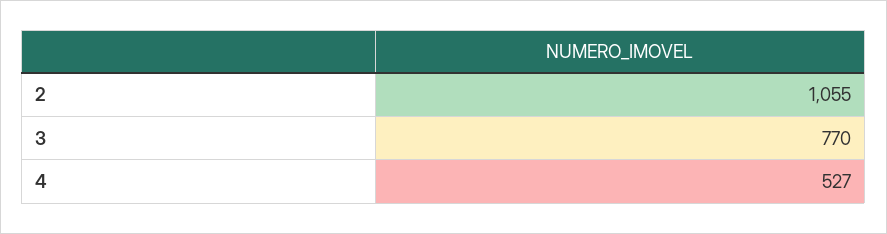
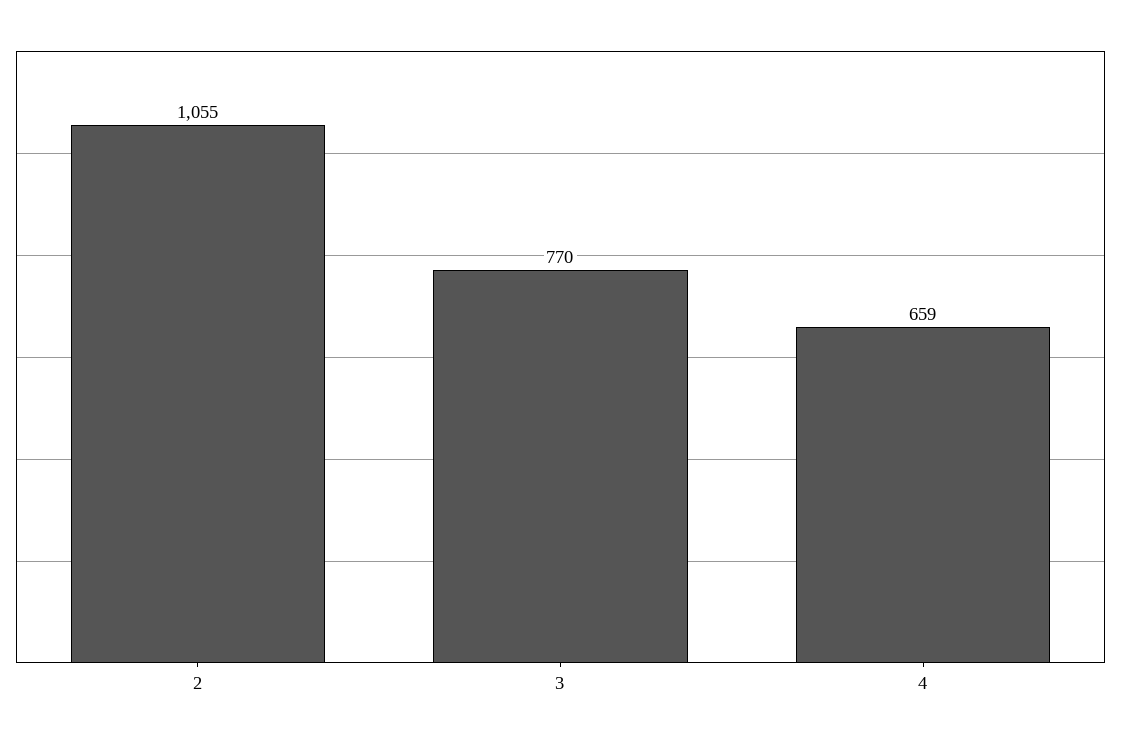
4: 527 -> 659

